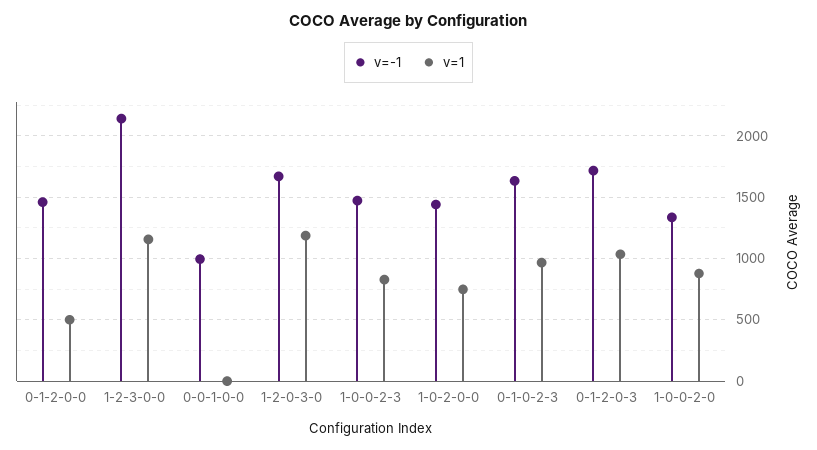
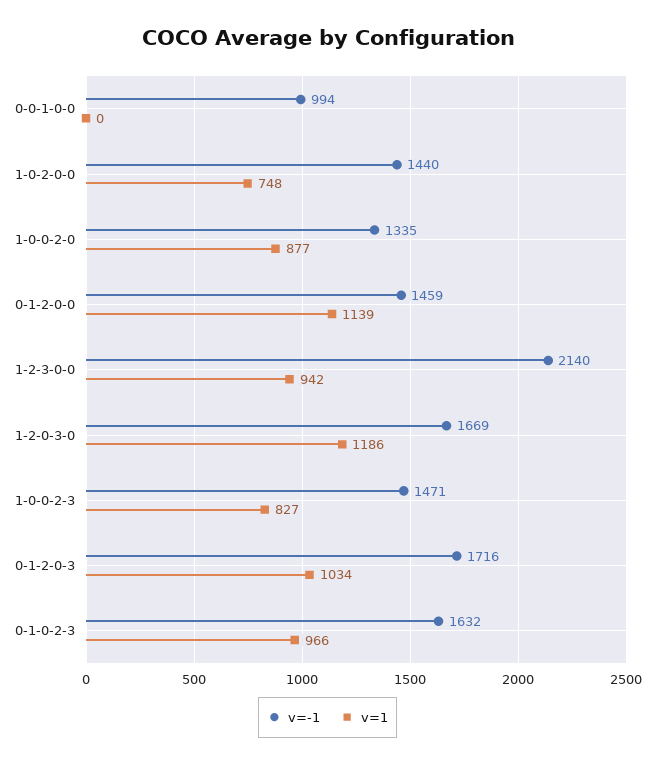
v=1, 0-1-2-0-0: 500 -> 1139
v=1, 1-2-3-0-0: 1150 -> 942

